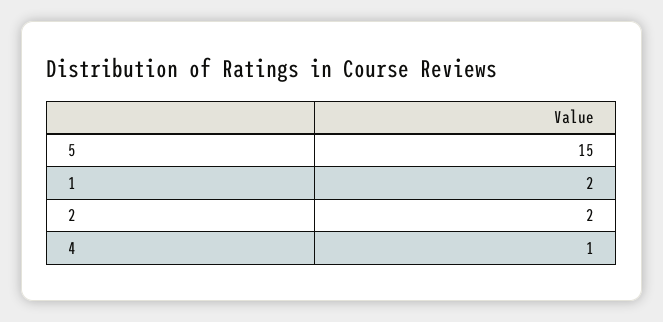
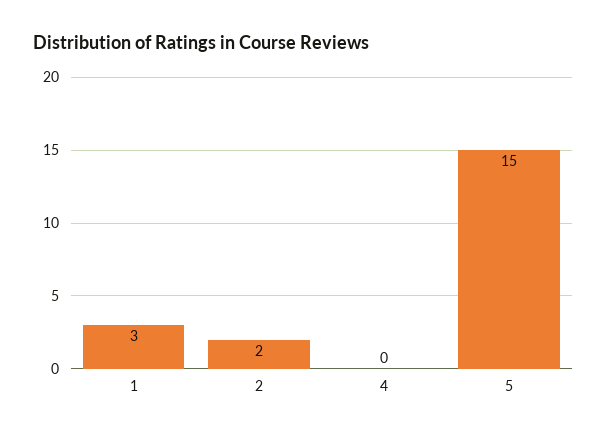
1: 2 -> 3
4: 1 -> 0

